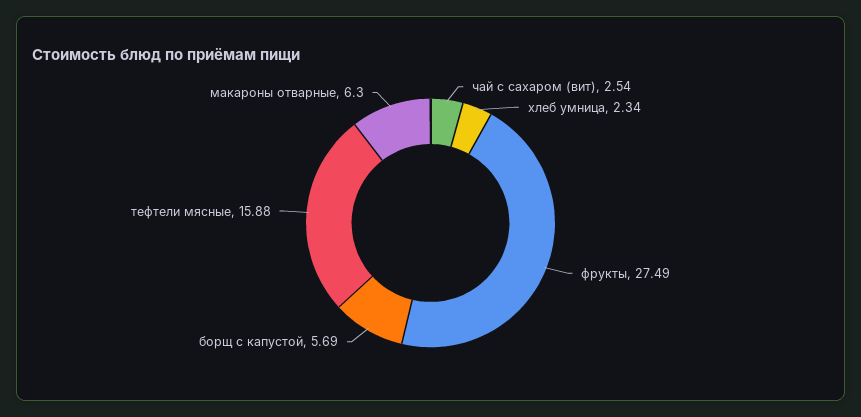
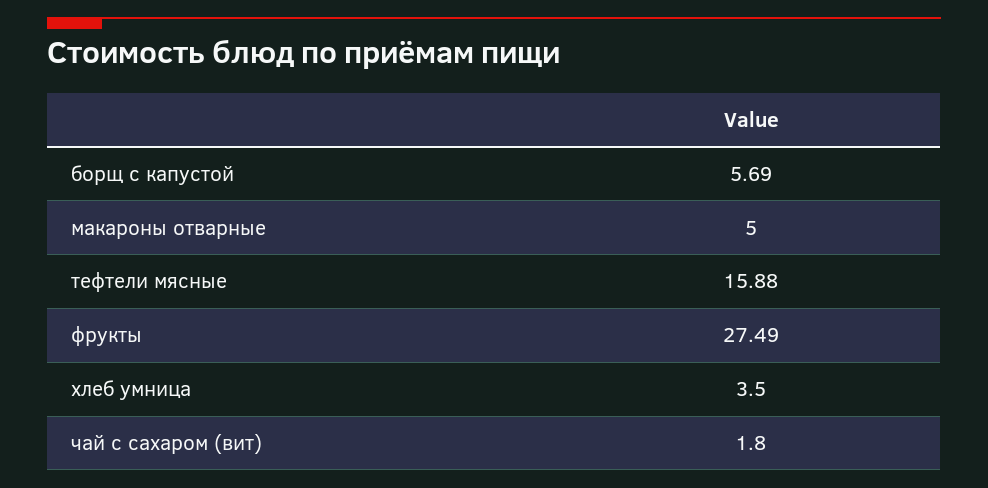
чай с сахаром (вит): 2.54 -> 1.8
хлеб умница: 2.34 -> 3.5
макароны отварные: 6.3 -> 5

